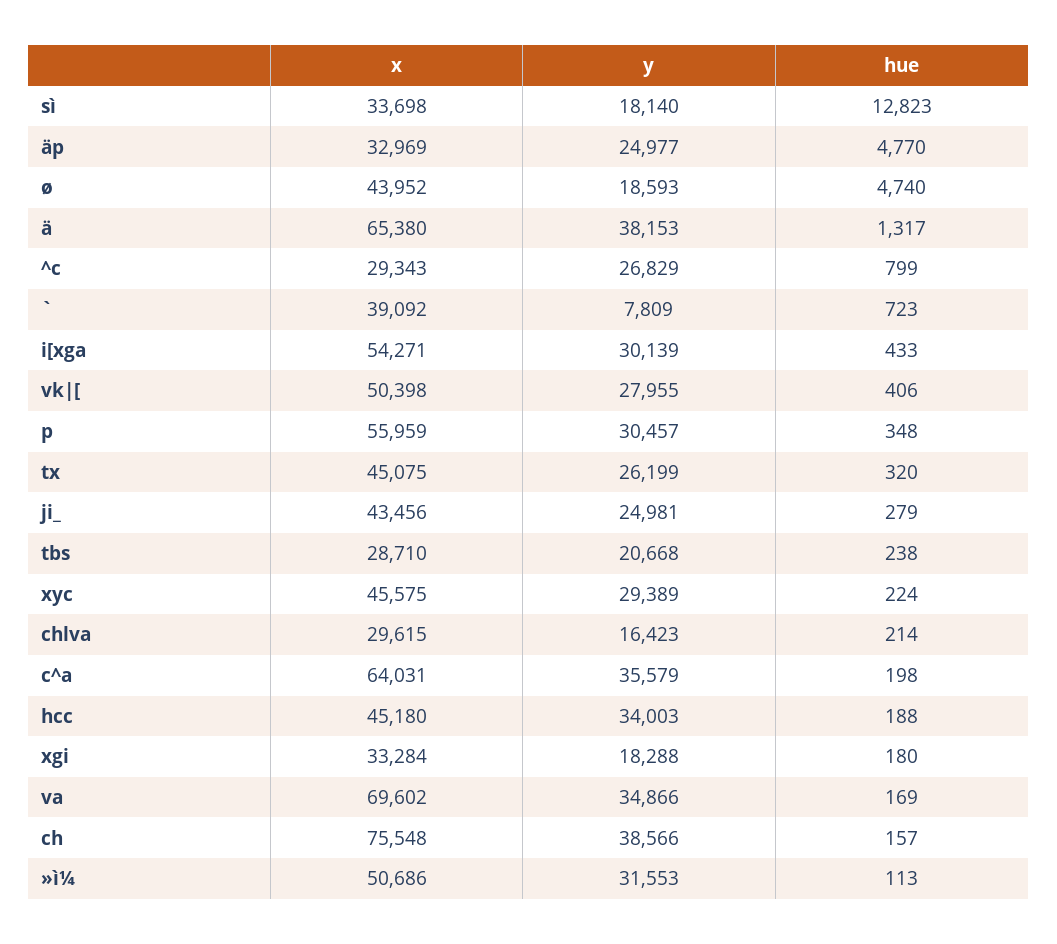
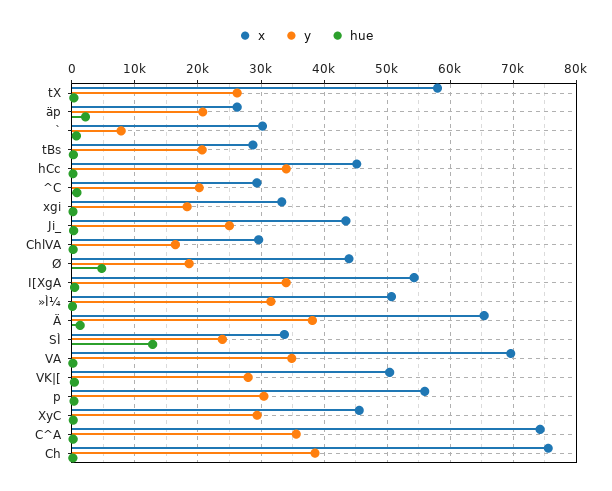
y, sì: 18140 -> 24000
x, äp: 32969 -> 26000
y, äp: 24977 -> 21000
hue, äp: 4770 -> 2000
y, ^c: 26829 -> 20000
x, `: 39092 -> 30000
y, i[xga: 30139 -> 34000
x, tx: 45075 -> 58000
x, c^a: 64031 -> 74000

